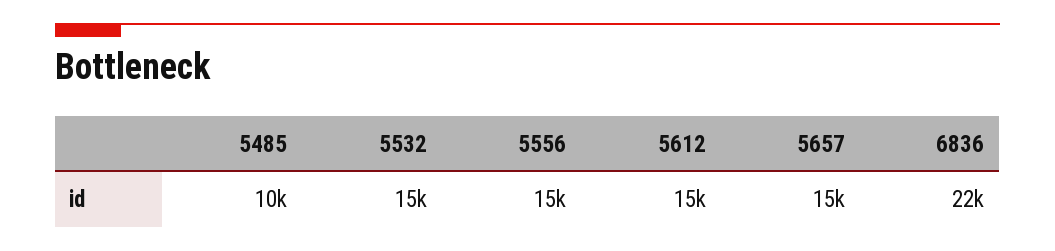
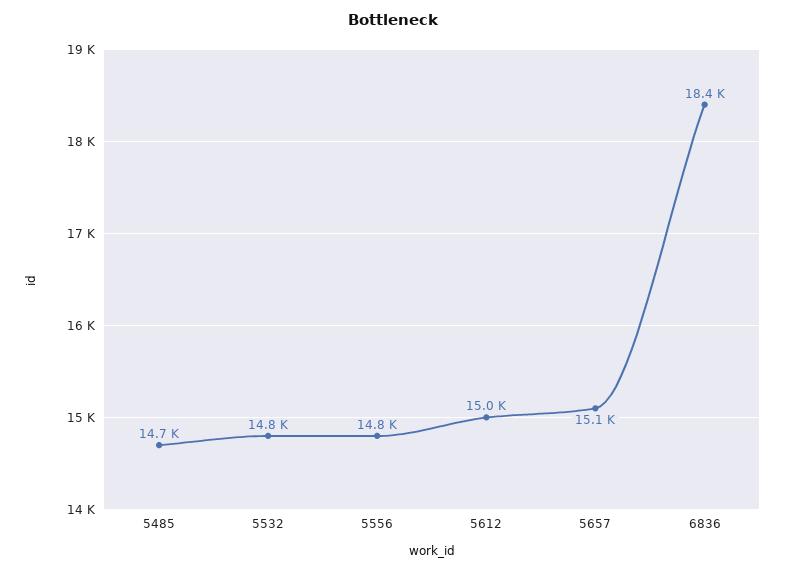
5485: 10000 -> 14700
6836: 22000 -> 18400

